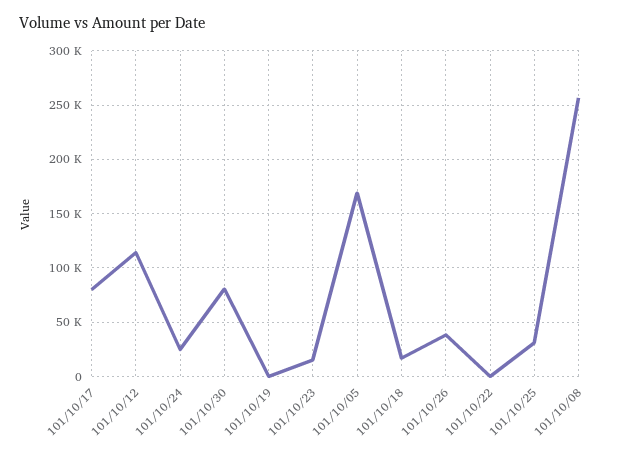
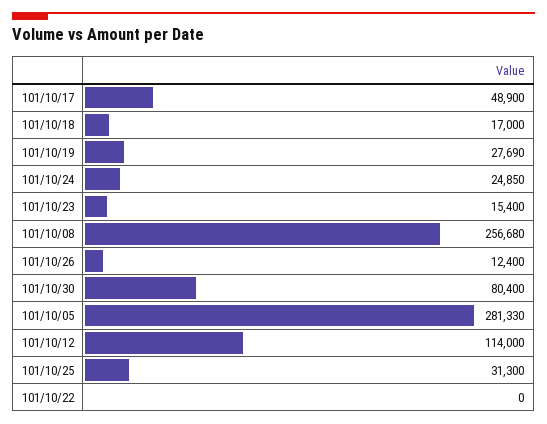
101/10/17: 80000 -> 48900
101/10/19: 0 -> 27690
101/10/05: 170000 -> 281330
101/10/26: 40000 -> 12400

